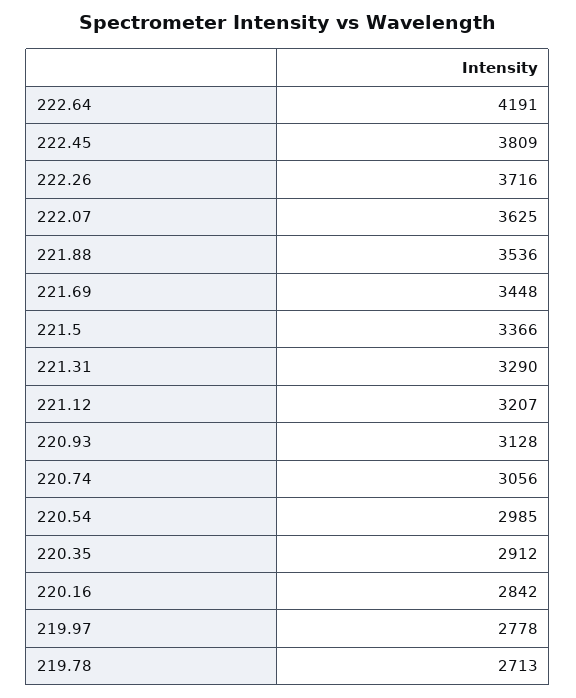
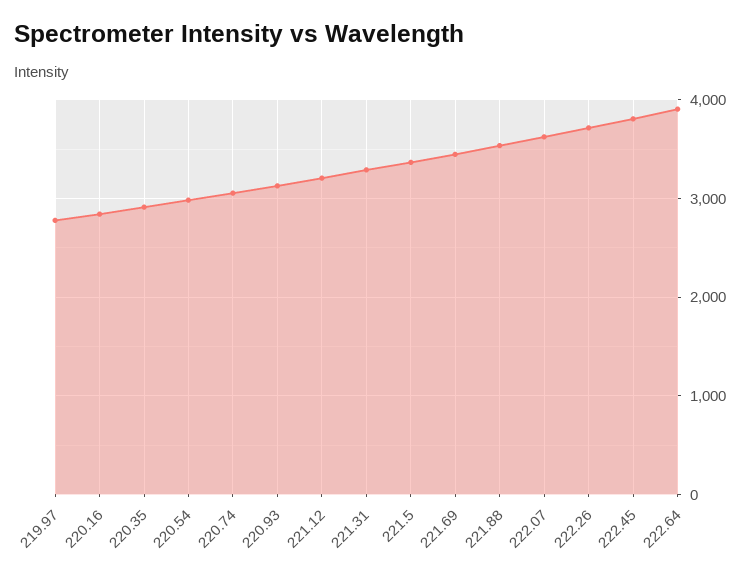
222.64: 4191 -> 3900
219.78: 2713 -> none

